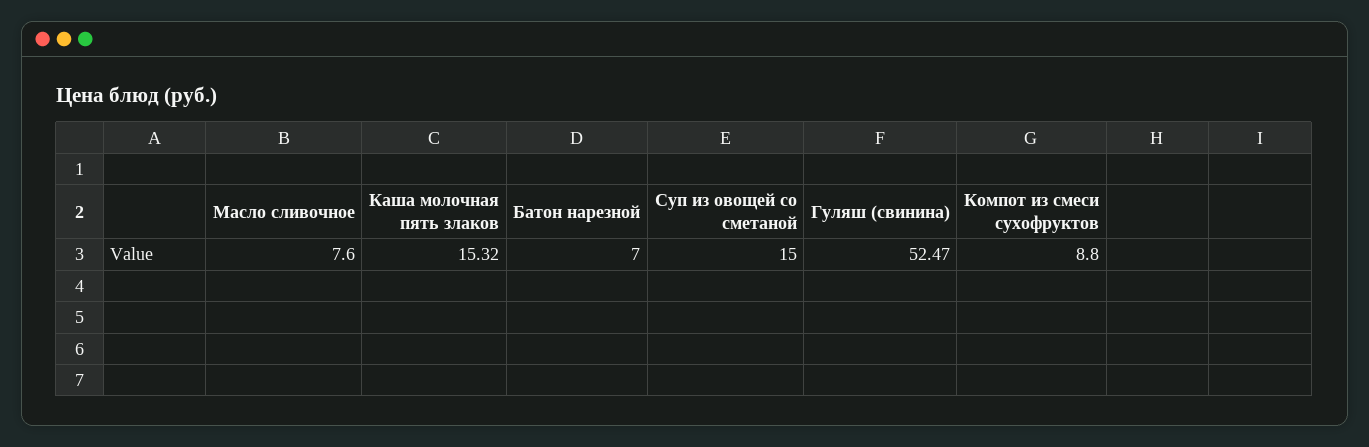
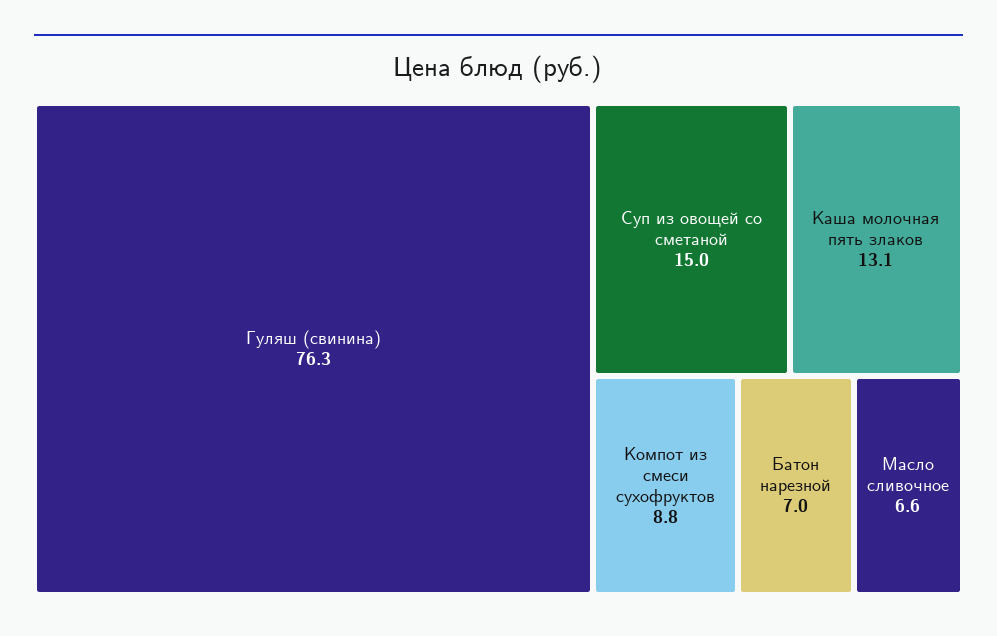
Масло сливочное: 7.6 -> 6.6
Каша молочная пять злаков: 15.32 -> 13.1
Гуляш (свинина): 52.47 -> 76.3

